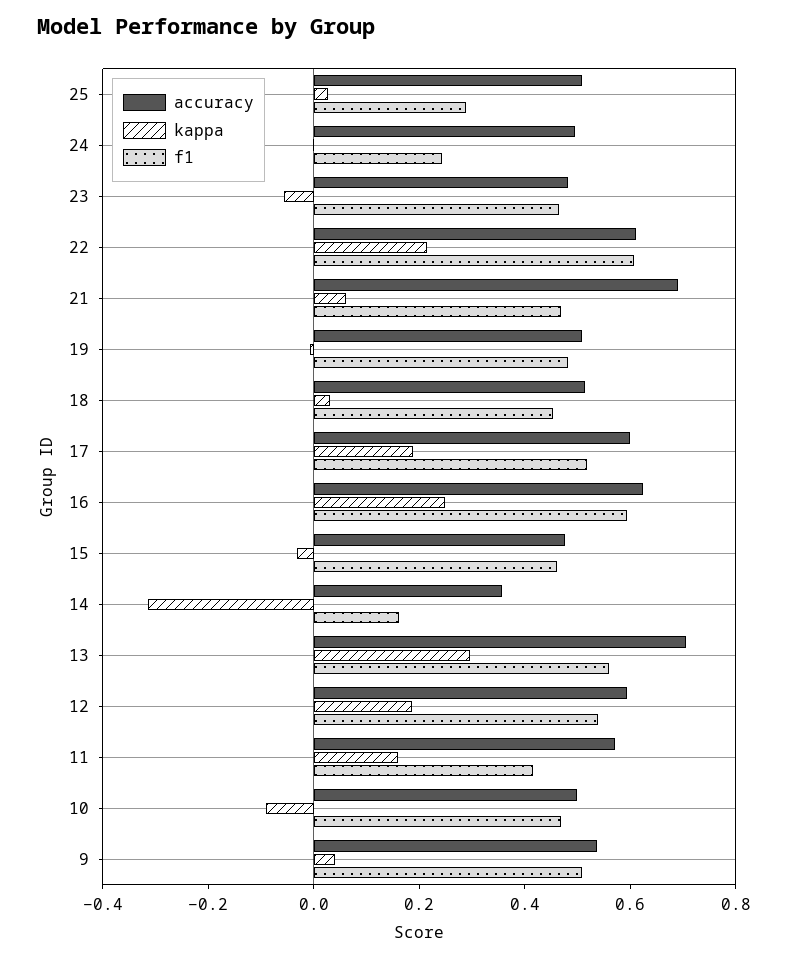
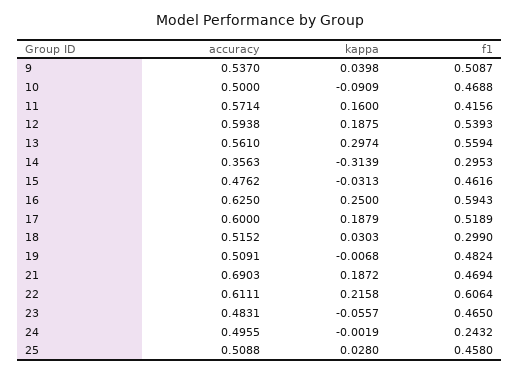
f1, 25: 0.3 -> 0.458
kappa, 21: 0.05 -> 0.1872
f1, 18: 0.45 -> 0.299
f1, 14: 0.15 -> 0.2953
accuracy, 13: 0.7 -> 0.561

